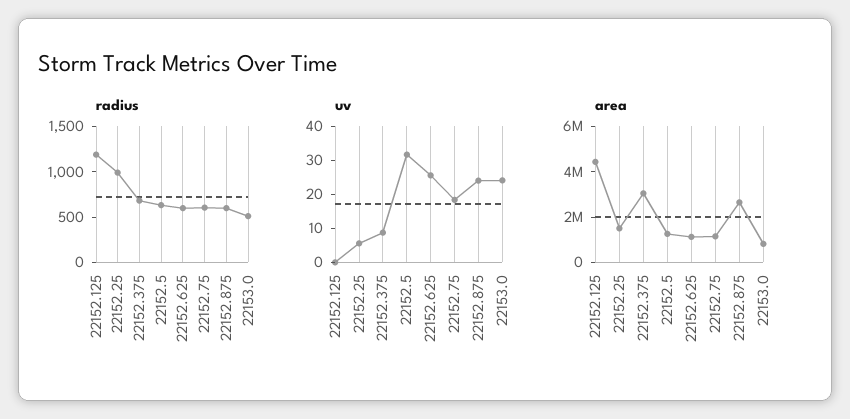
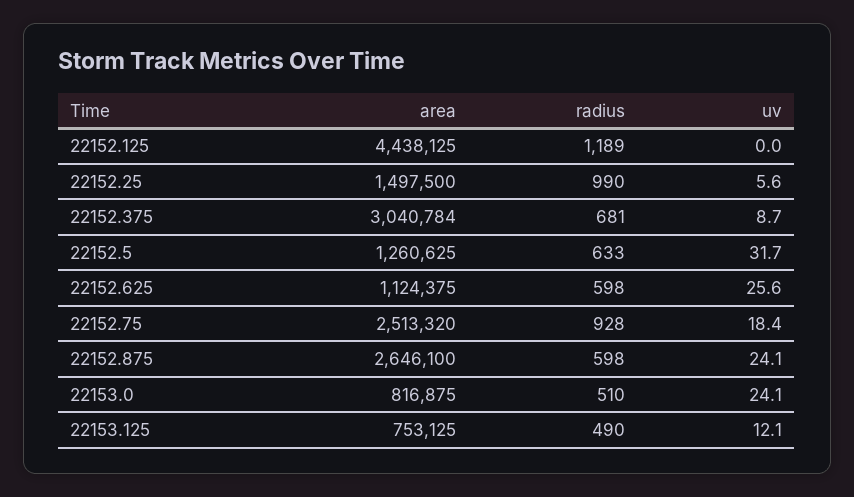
radius, 22152.75: 600 -> 928
area, 22152.75: 1000000 -> 2513320
area, 22153.125: none -> 753125
radius, 22153.125: none -> 490
uv, 22153.125: none -> 12.1

